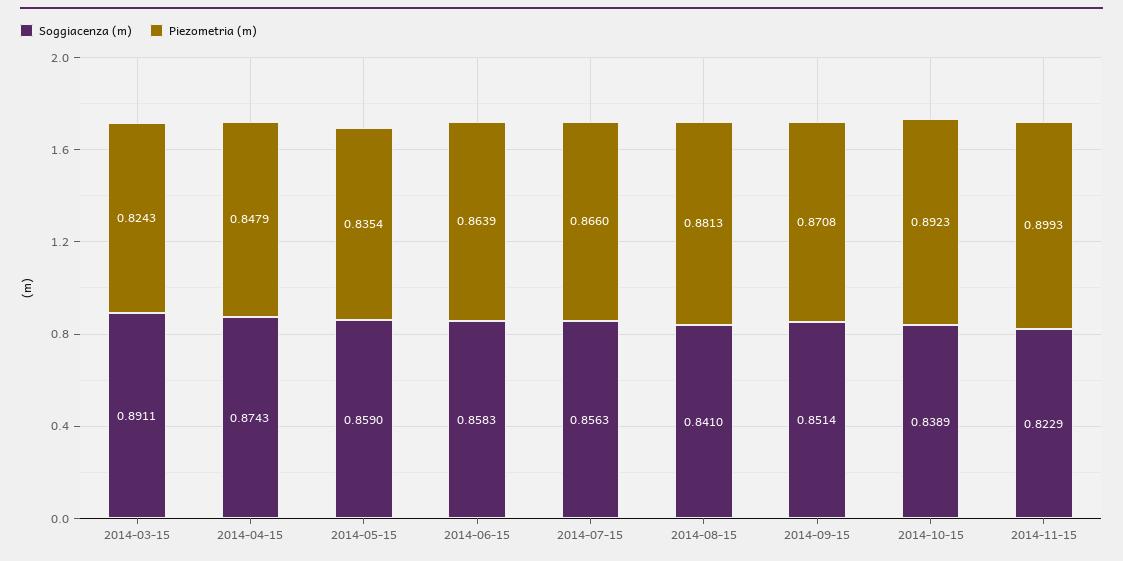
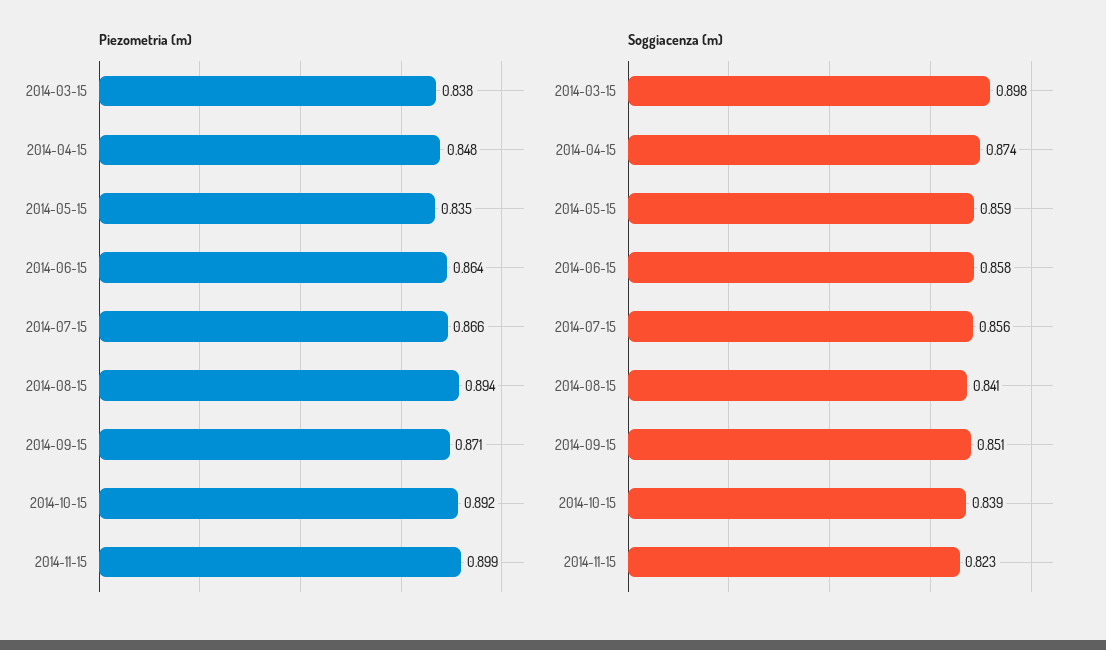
Soggiacenza (m), 2014-03-15: 0.8911 -> 0.898
Piezometria (m), 2014-03-15: 0.8243 -> 0.838
Piezometria (m), 2014-08-15: 0.8813 -> 0.894

